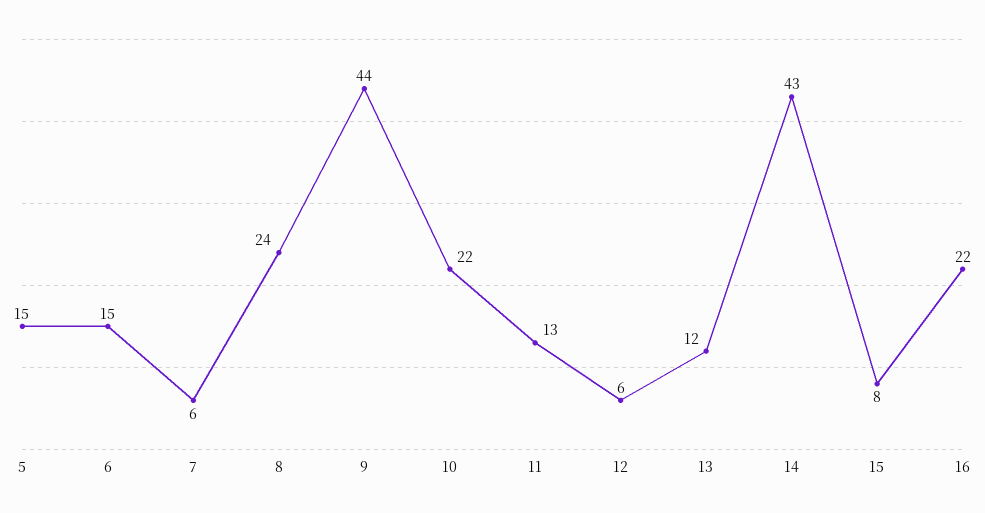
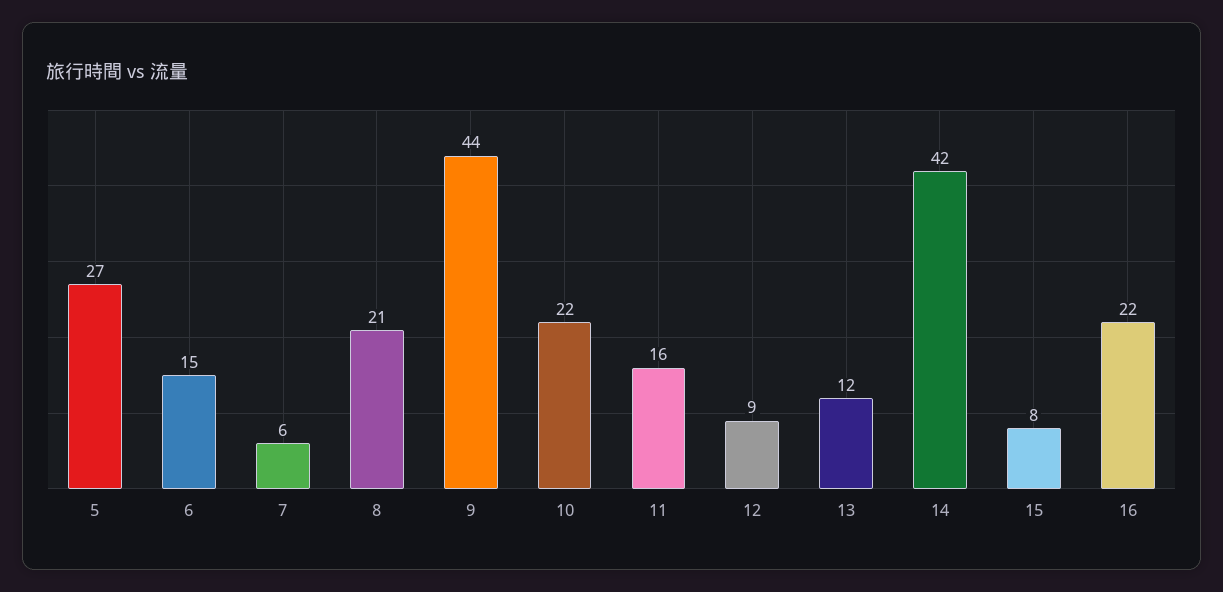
5: 15 -> 27
8: 24 -> 21
11: 13 -> 16
12: 6 -> 9
14: 43 -> 42

